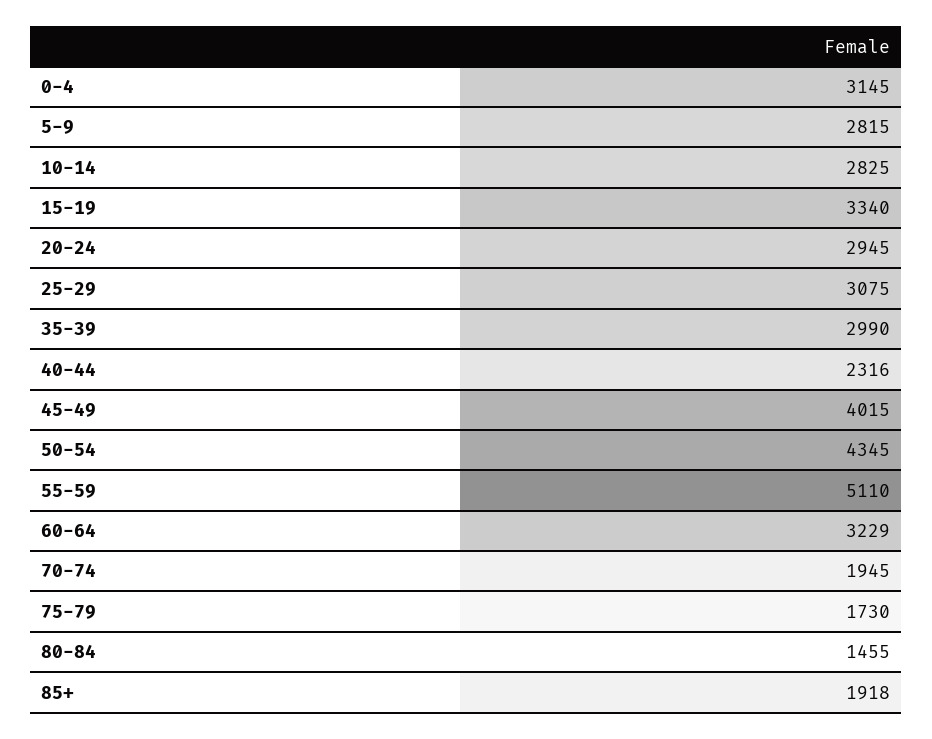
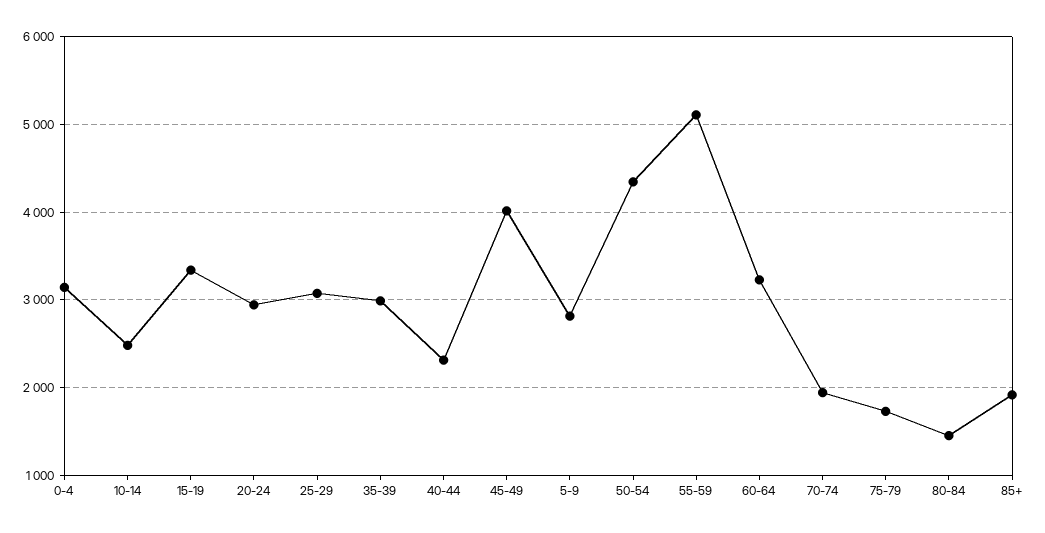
10-14: 2825 -> 2500

